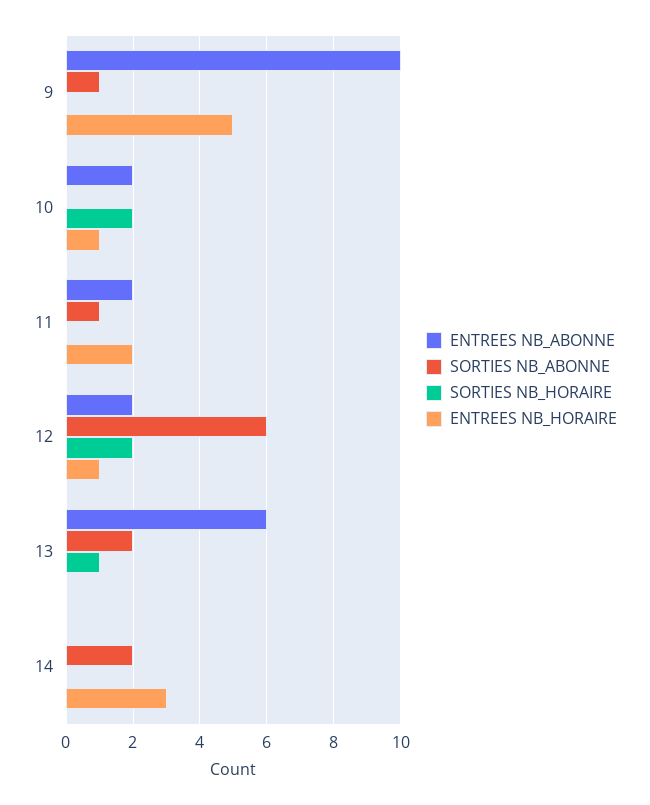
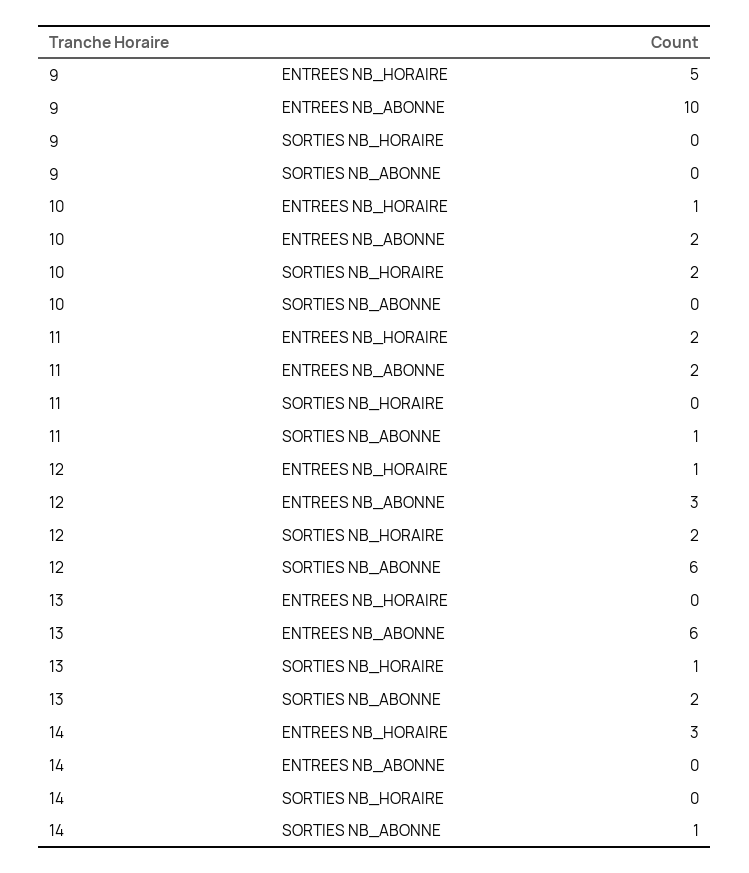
SORTIES NB_ABONNE, 9: 1 -> 0
ENTREES NB_ABONNE, 12: 2 -> 3
SORTIES NB_ABONNE, 14: 2 -> 1

